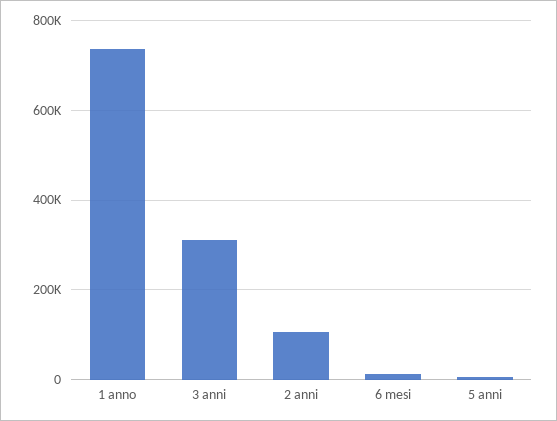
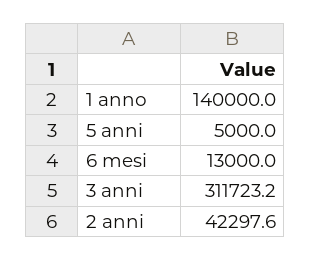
1 anno: 740000 -> 140000
2 anni: 100000 -> 42297.6

